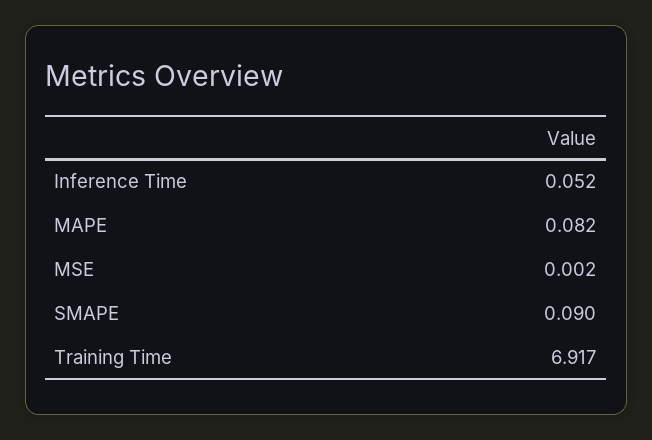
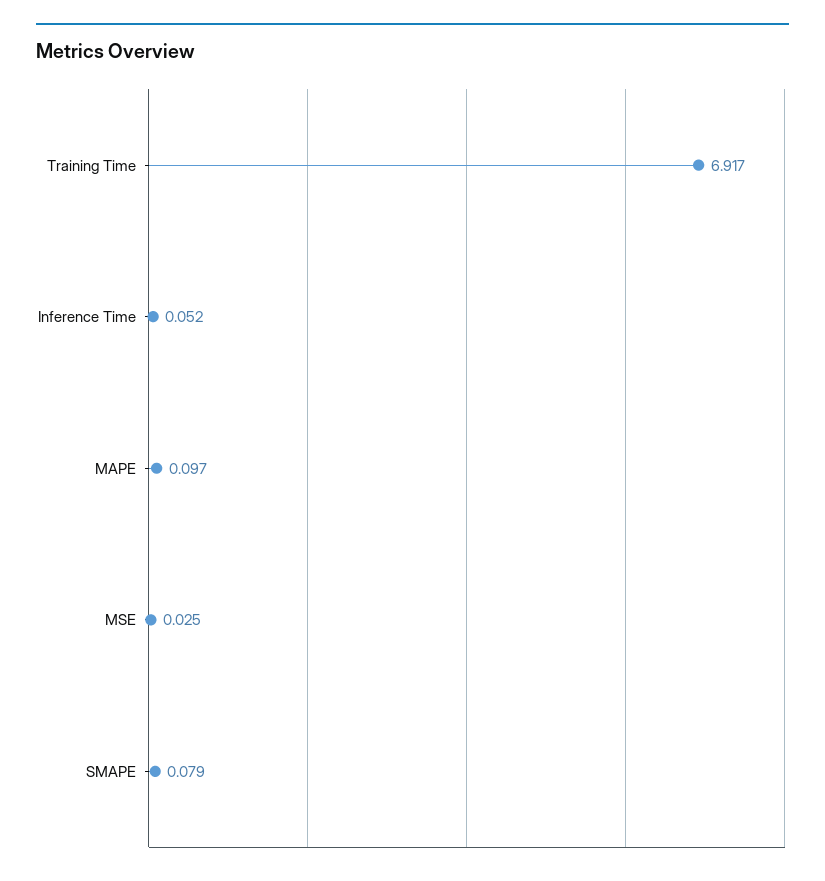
MAPE: 0.082 -> 0.097
MSE: 0.002 -> 0.025
SMAPE: 0.09 -> 0.079

